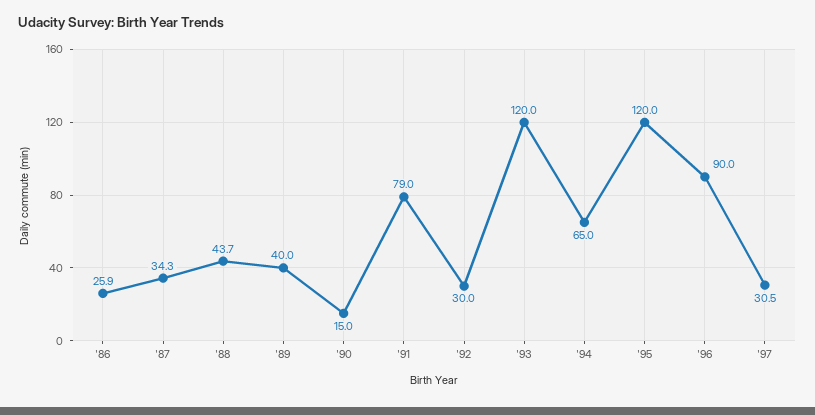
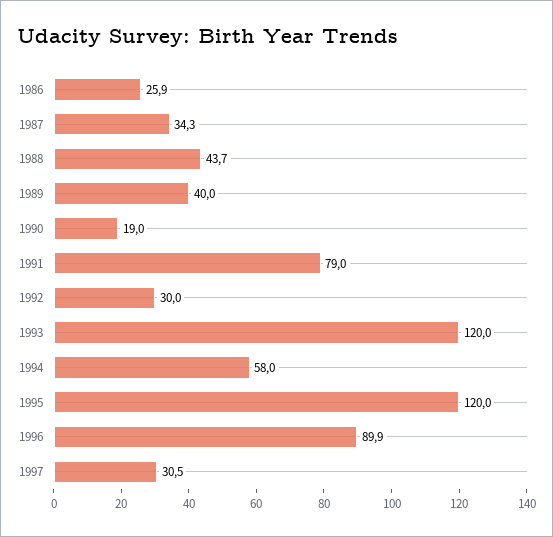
'90: 15 -> 19
'94: 65 -> 58
'96: 90 -> 89.9

